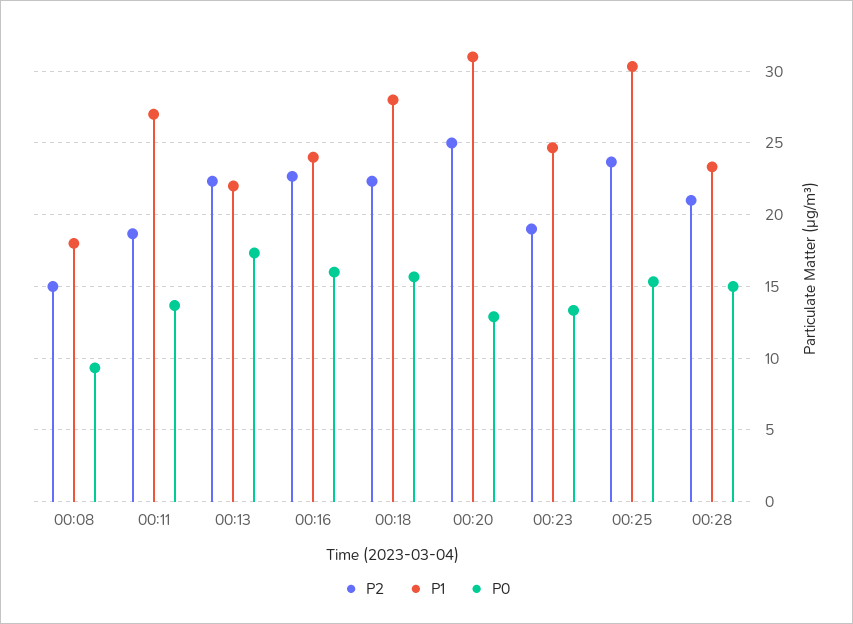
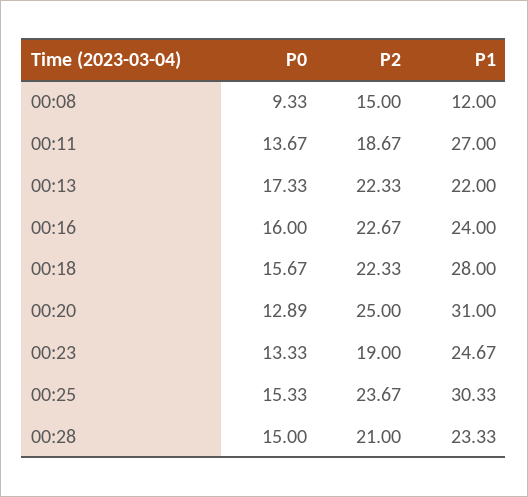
P1, 00:08: 18 -> 12

